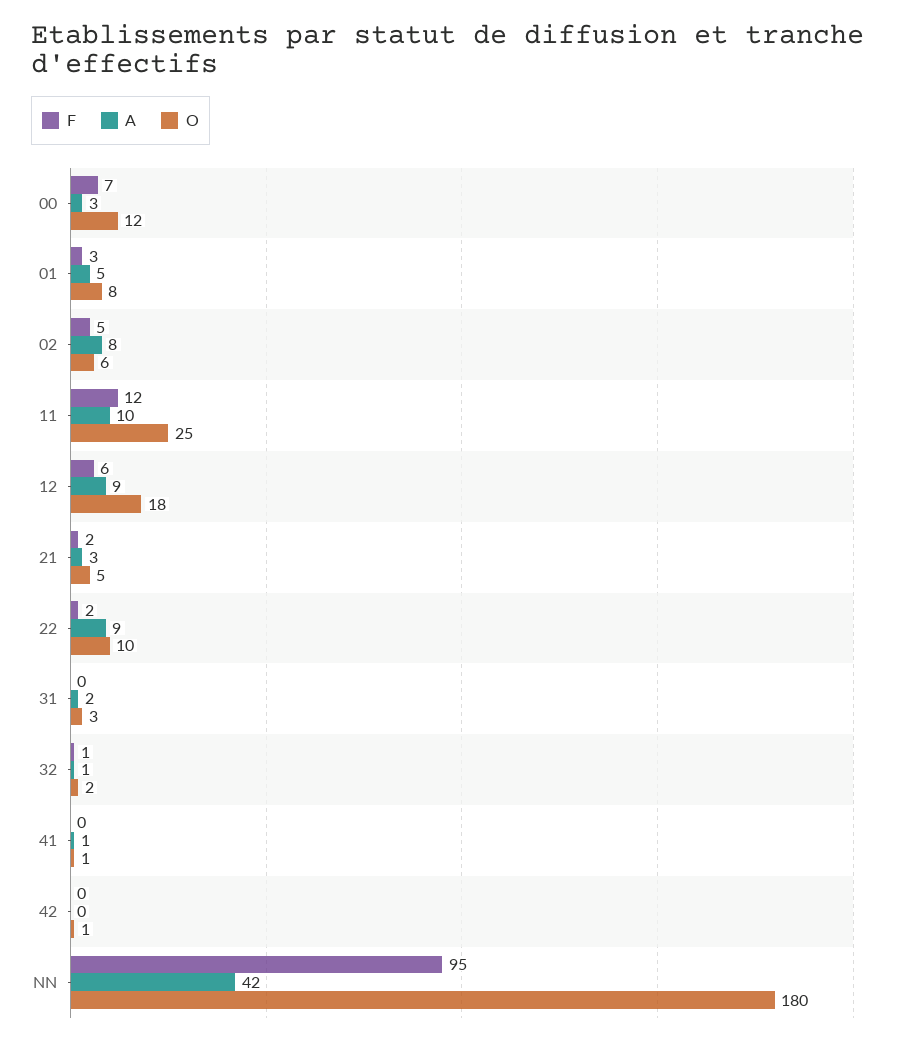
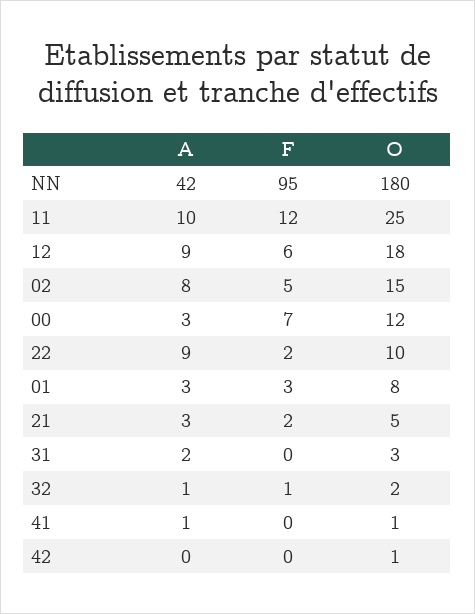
A, 01: 5 -> 3
O, 02: 6 -> 15

